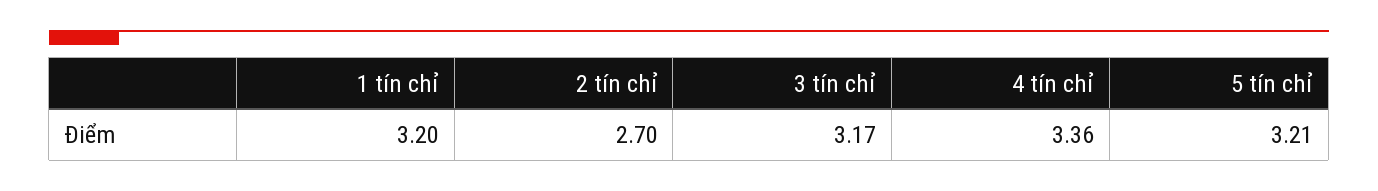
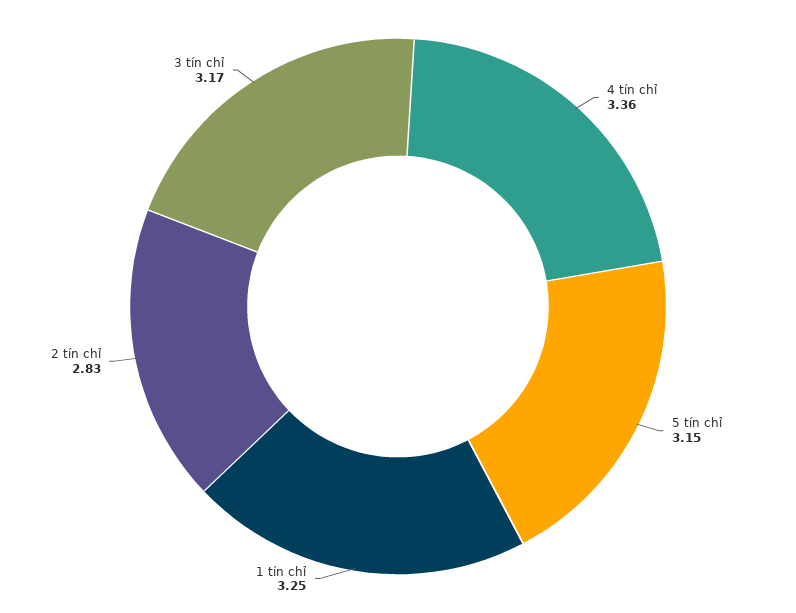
1 tín chỉ: 3.2 -> 3.25
2 tín chỉ: 2.7 -> 2.83
5 tín chỉ: 3.21 -> 3.15

